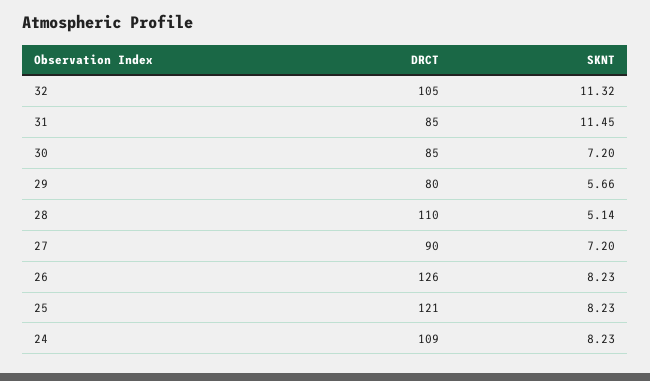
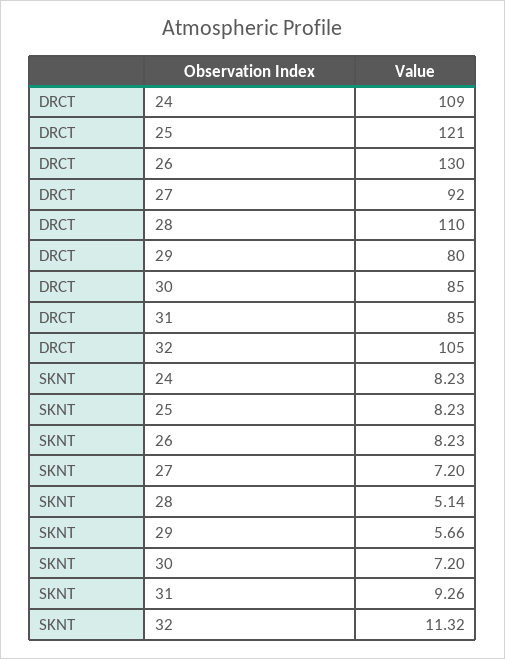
SKNT, 31: 11.45 -> 9.26
DRCT, 27: 90 -> 92
DRCT, 26: 126 -> 130

